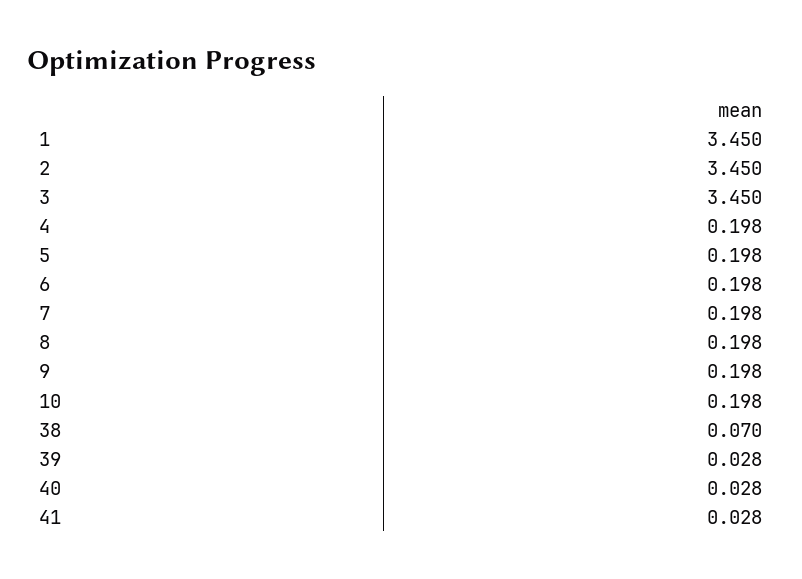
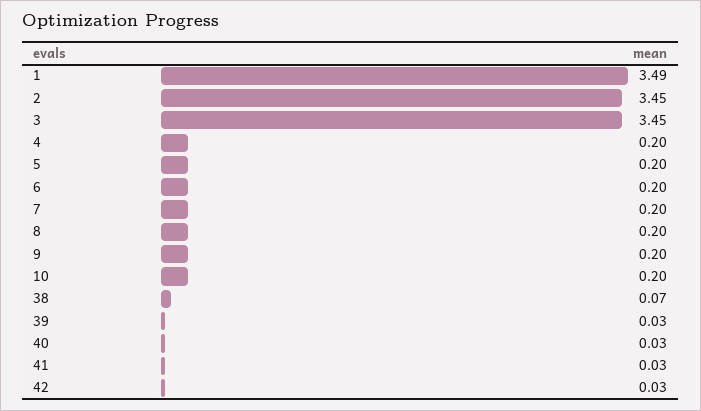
1: 3.45 -> 3.49
42: none -> 0.03

